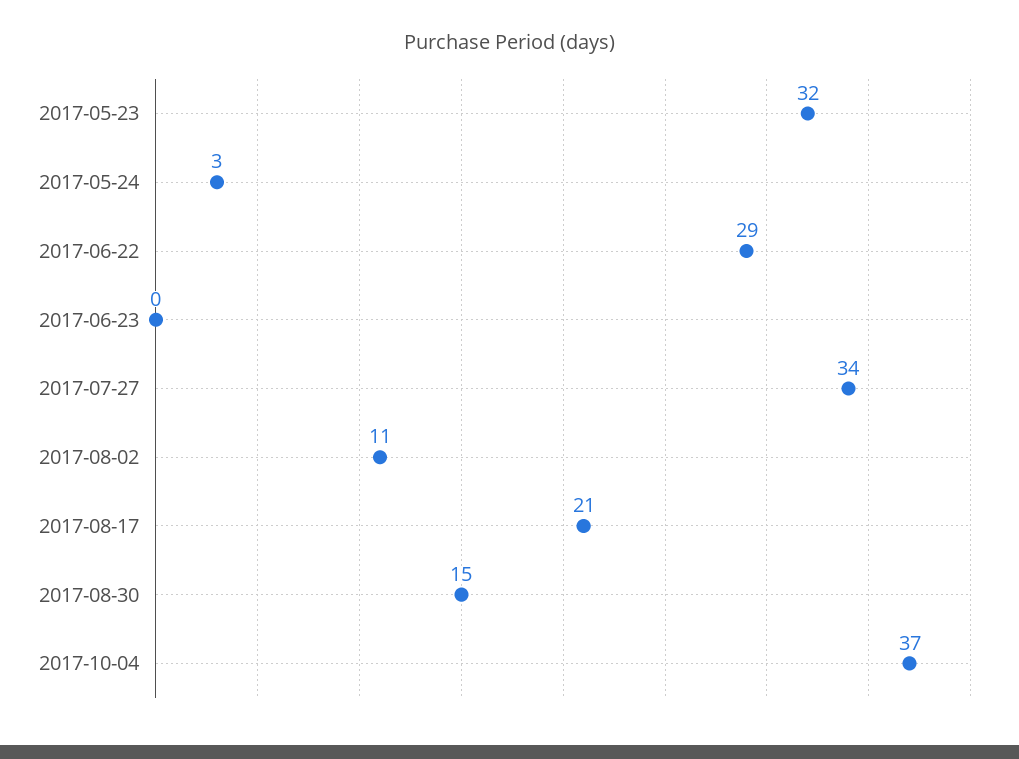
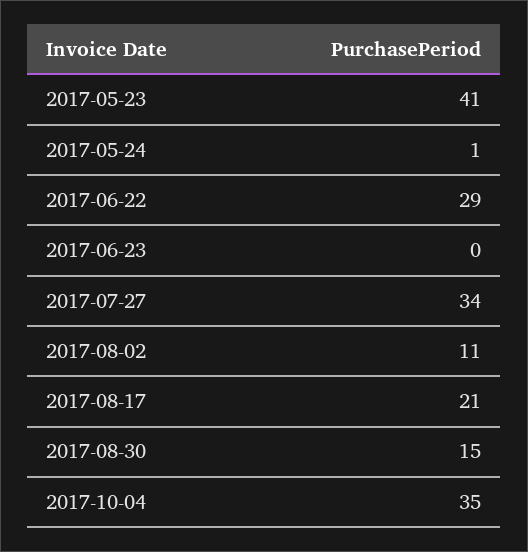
2017-05-23: 32 -> 41
2017-05-24: 3 -> 1
2017-10-04: 37 -> 35

